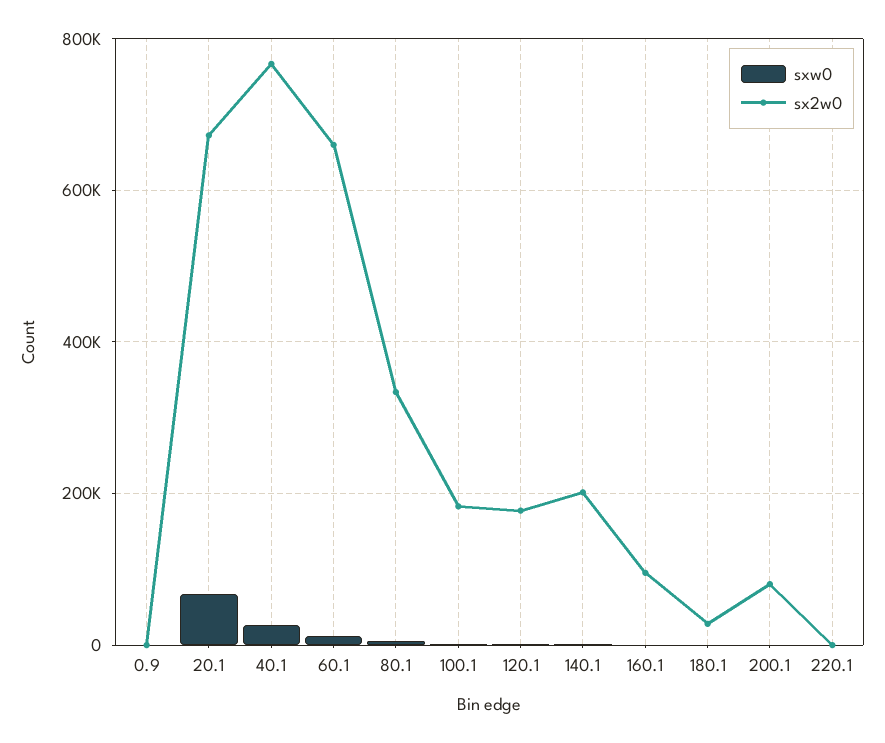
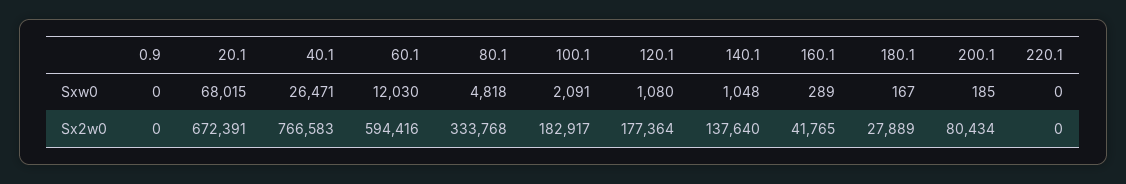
sx2w0, 60.1: 660000 -> 594416
sx2w0, 140.1: 200000 -> 137640
sx2w0, 160.1: 100000 -> 41765

